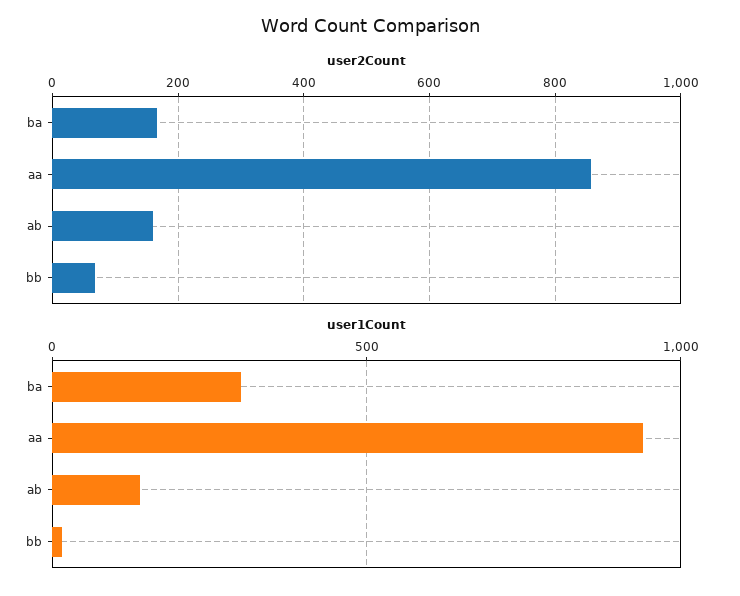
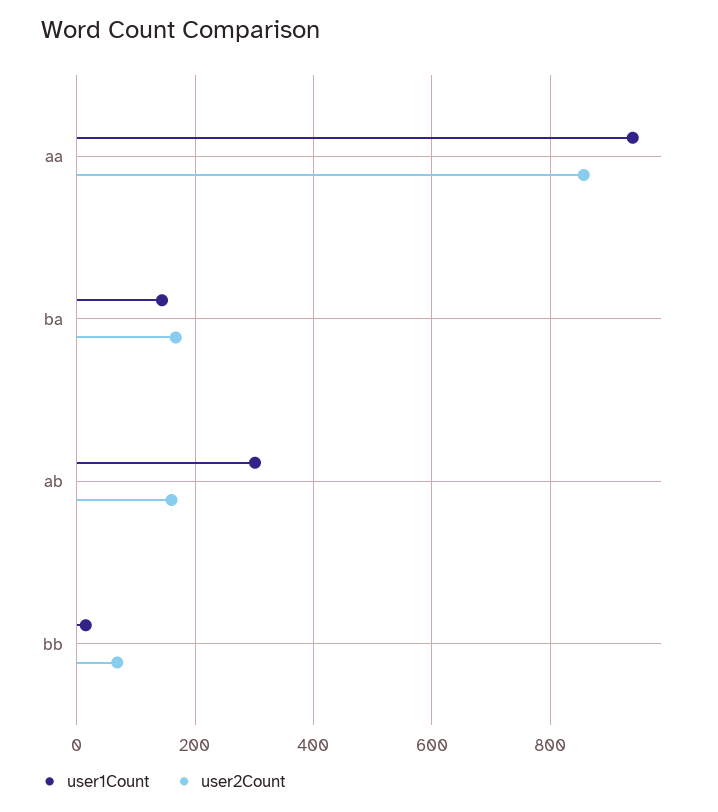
user1Count, ba: 300 -> 140
user1Count, ab: 150 -> 300

